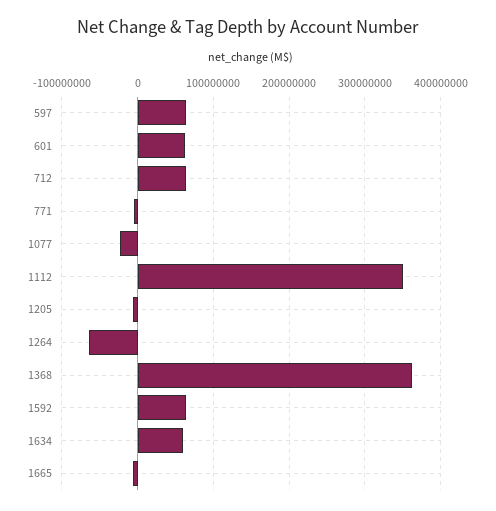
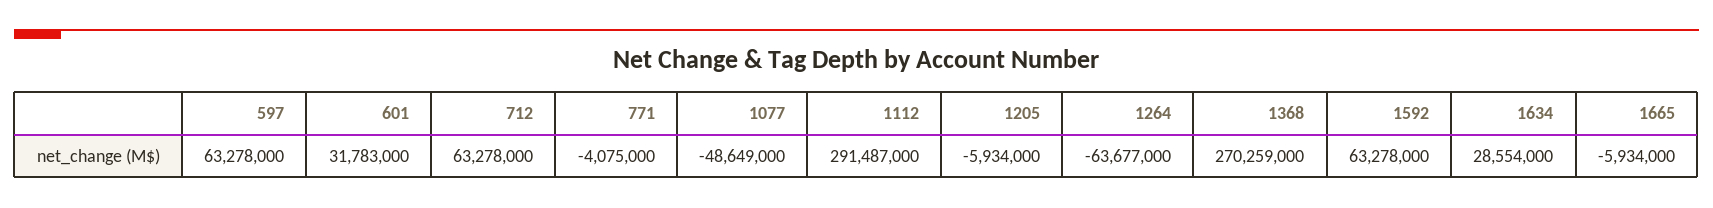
601: 60000000 -> 31783000
1077: -20000000 -> -48649000
1112: 350000000 -> 291487000
1368: 360000000 -> 270259000
1634: 60000000 -> 28554000

